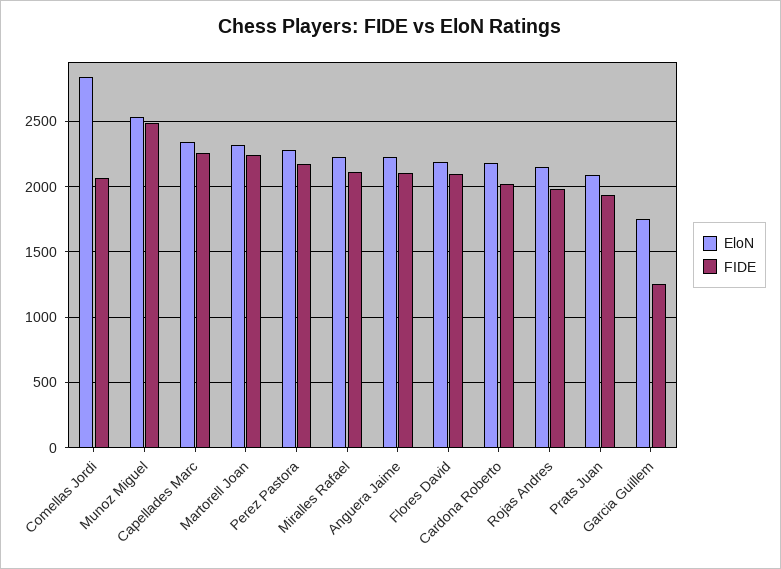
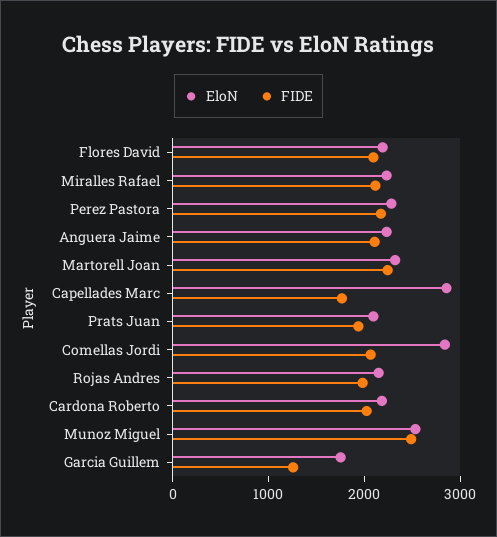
EloN, Capellades Marc: 2350 -> 2800
FIDE, Capellades Marc: 2250 -> 1800

